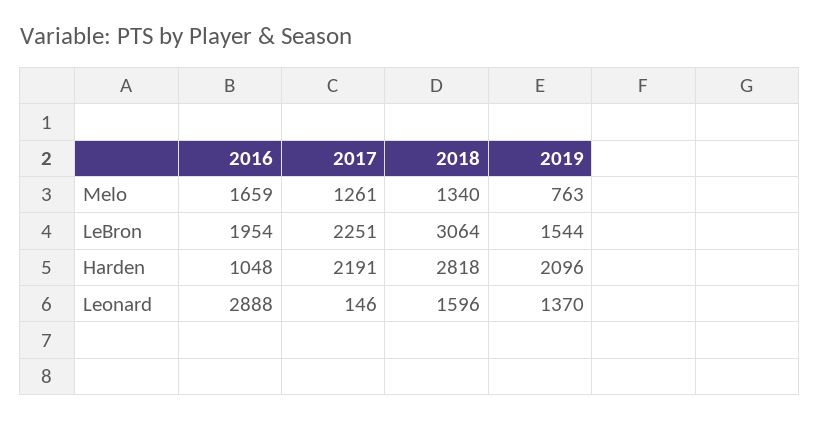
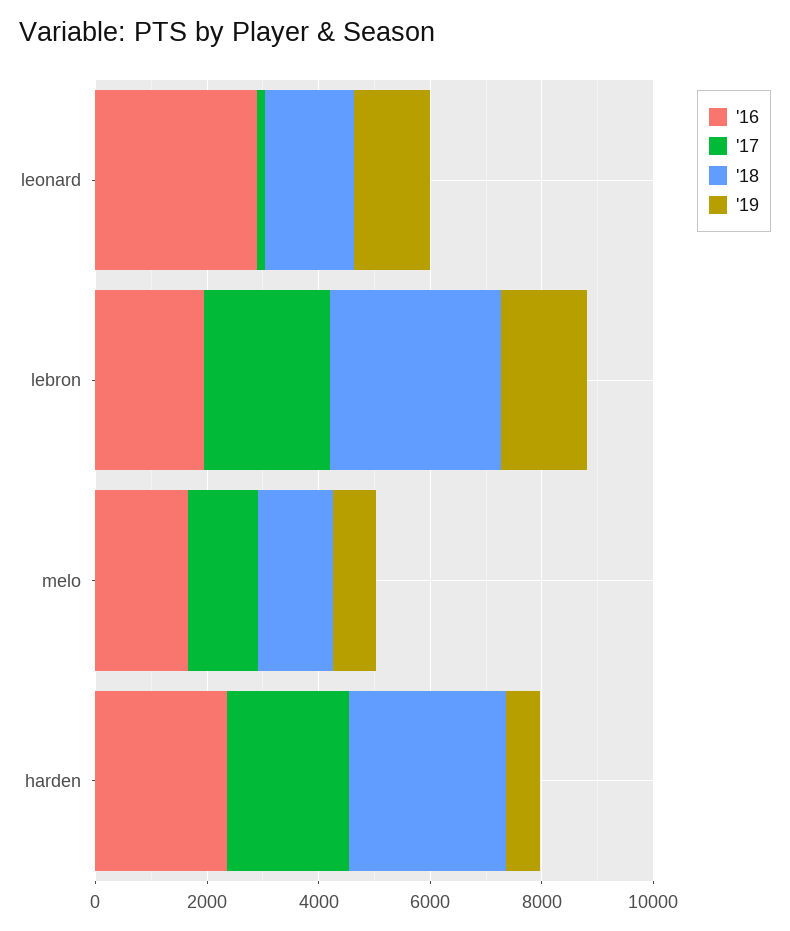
2016, Harden: 1048 -> 2500
2019, Harden: 2096 -> 500

